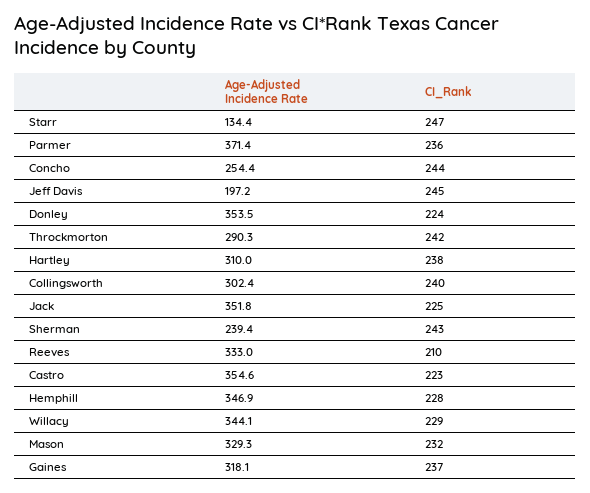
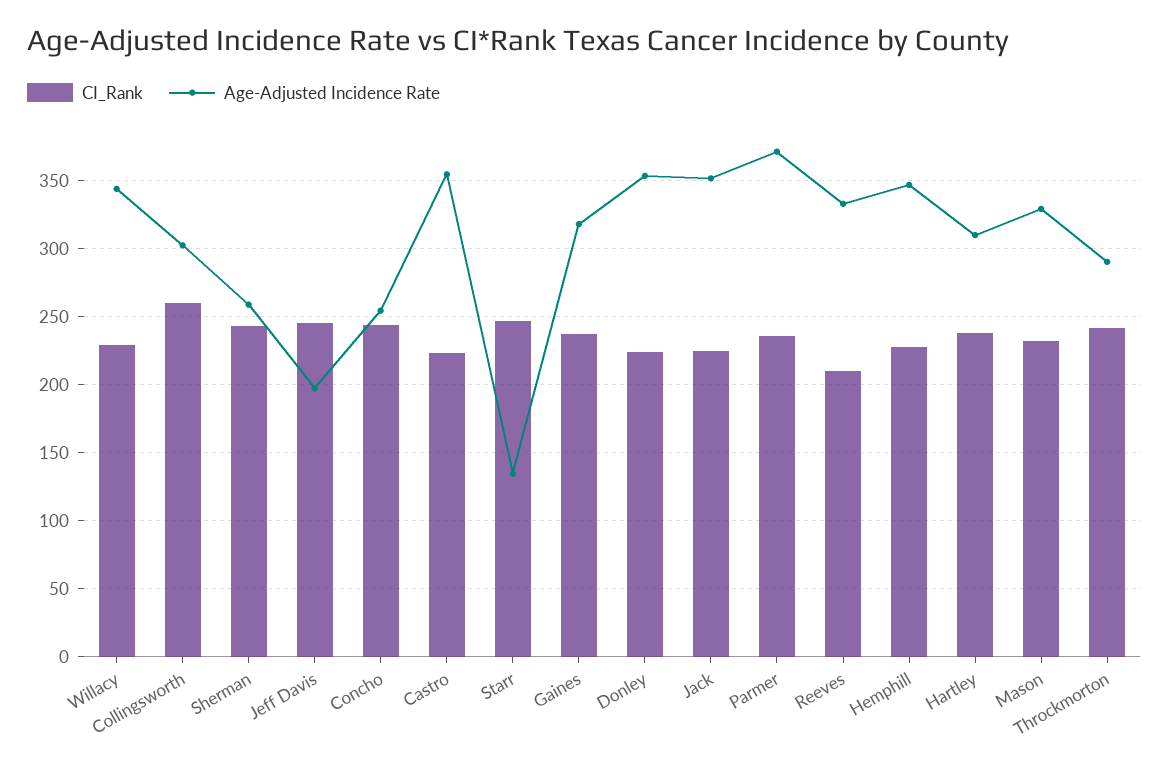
CI_Rank, Collingsworth: 240 -> 260
Age-Adjusted Incidence Rate, Sherman: 239.4 -> 260

